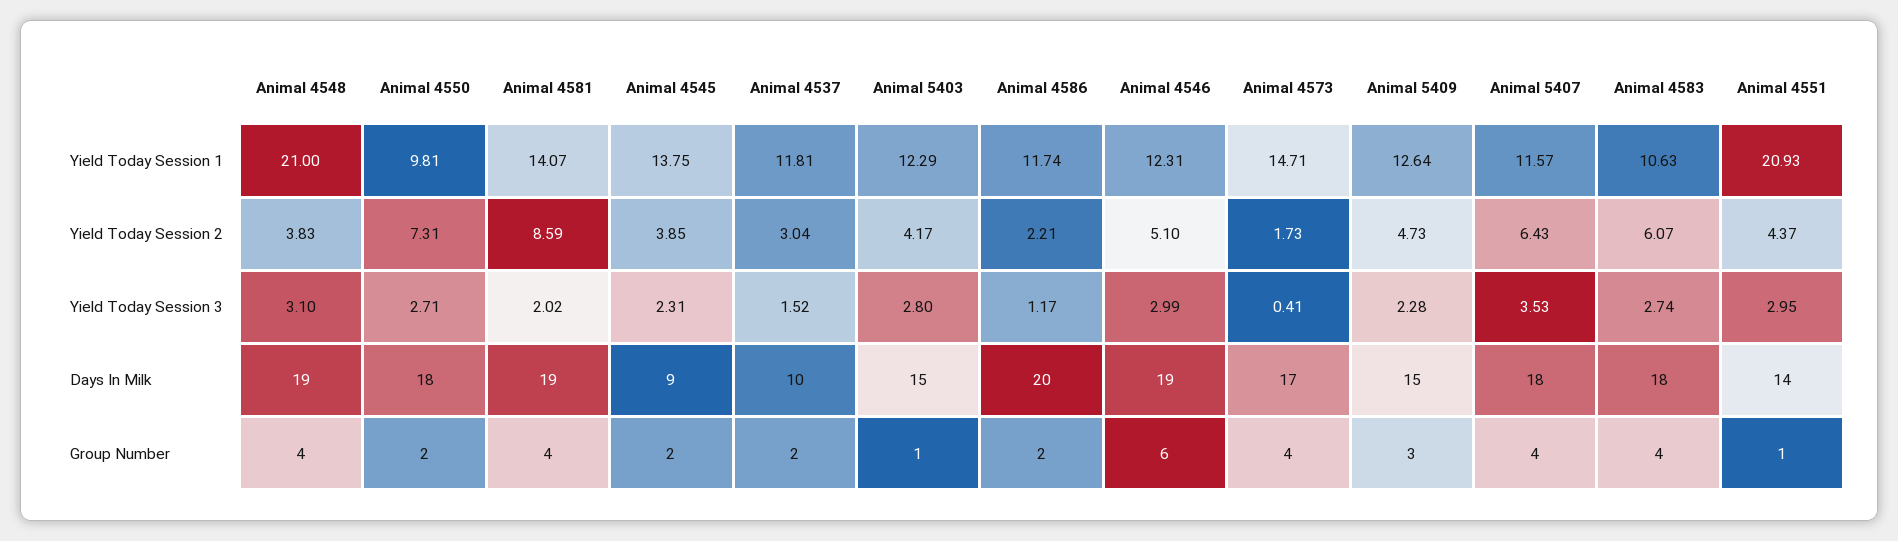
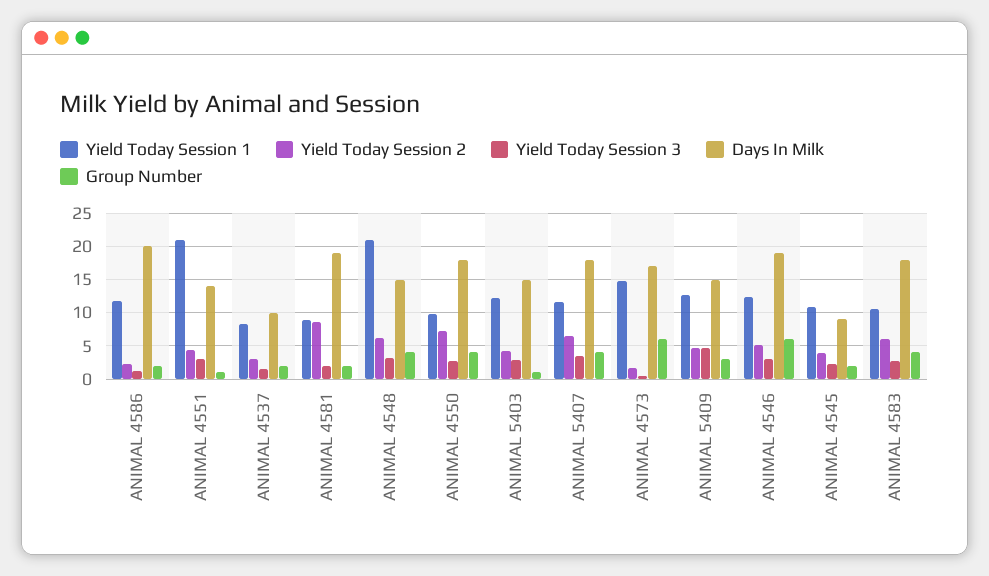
Yield Today Session 1, Animal 4581: 14.07 -> 9
Yield Today Session 1, Animal 4545: 13.75 -> 11
Yield Today Session 1, Animal 4537: 11.81 -> 8
Yield Today Session 2, Animal 4548: 3.83 -> 6
Yield Today Session 3, Animal 5409: 2.28 -> 5
Days In Milk, Animal 4548: 19 -> 15
Group Number, Animal 4550: 2 -> 4
Group Number, Animal 4581: 4 -> 2
Group Number, Animal 4573: 4 -> 6

